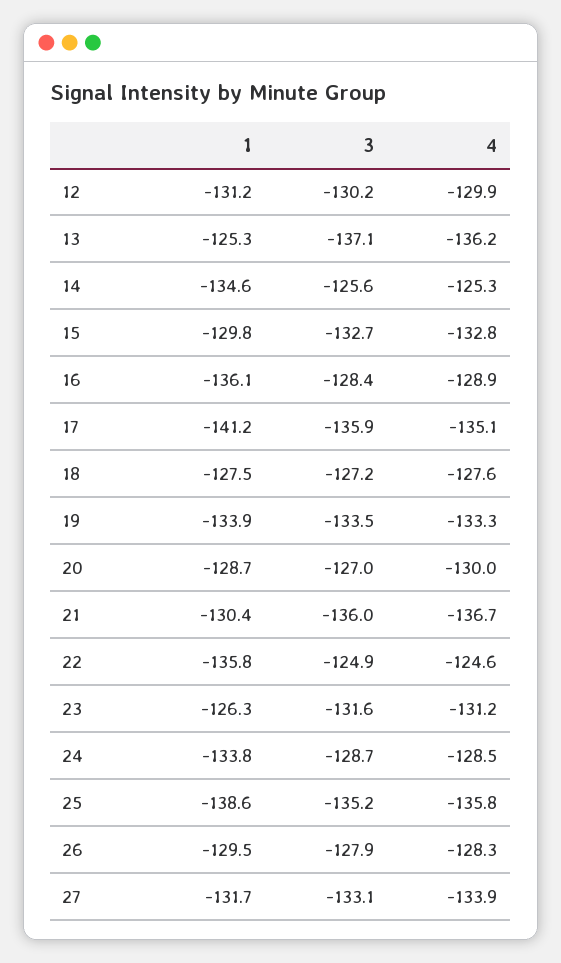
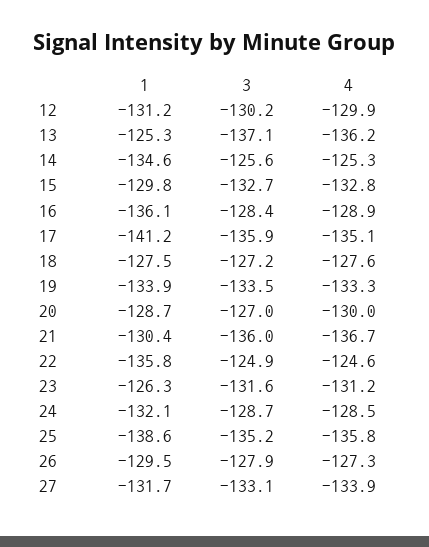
1, 24: -133.8 -> -132.1
4, 26: -128.3 -> -127.3

